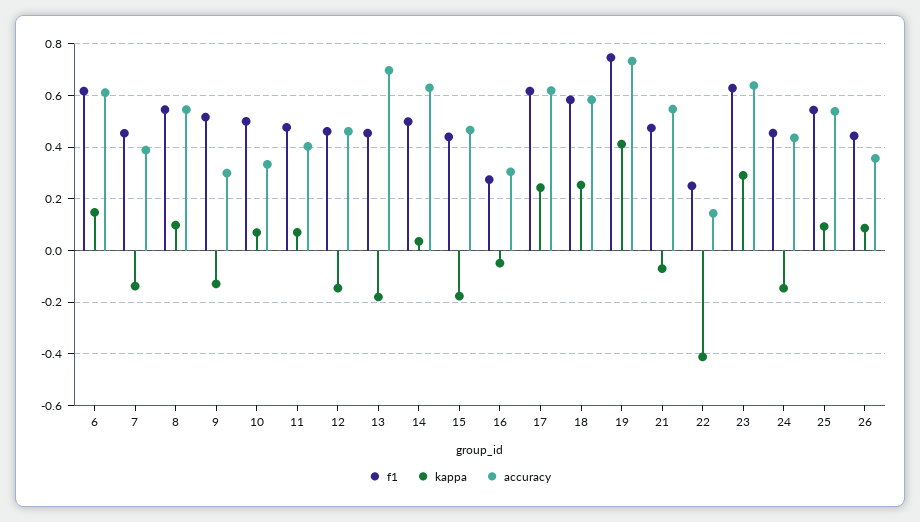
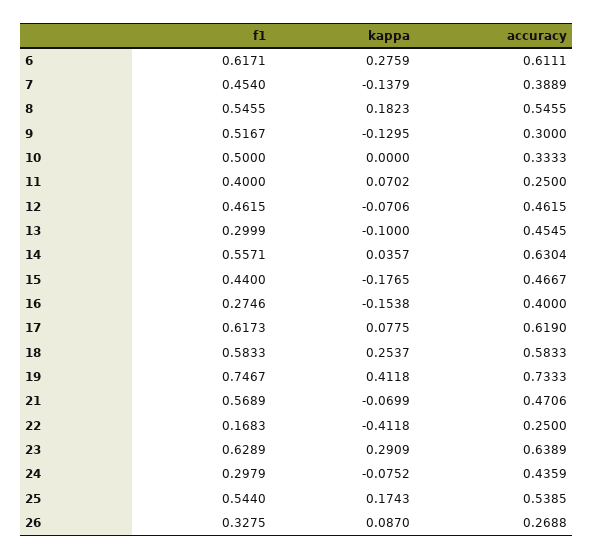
kappa, 6: 0.15 -> 0.2759
kappa, 8: 0.1 -> 0.1823
kappa, 10: 0.075 -> 0
f1, 11: 0.475 -> 0.4
accuracy, 11: 0.4 -> 0.25
kappa, 12: -0.15 -> -0.0706
f1, 13: 0.45 -> 0.2999
kappa, 13: -0.175 -> -0.1
accuracy, 13: 0.7 -> 0.4545
f1, 14: 0.5 -> 0.5571
kappa, 16: -0.05 -> -0.1538
accuracy, 16: 0.3 -> 0.4
kappa, 17: 0.25 -> 0.0775
f1, 21: 0.475 -> 0.5689
accuracy, 21: 0.55 -> 0.4706
f1, 22: 0.25 -> 0.1683
accuracy, 22: 0.15 -> 0.25
f1, 24: 0.45 -> 0.2979
kappa, 24: -0.15 -> -0.0752
kappa, 25: 0.1 -> 0.1743
f1, 26: 0.45 -> 0.3275
accuracy, 26: 0.35 -> 0.2688

